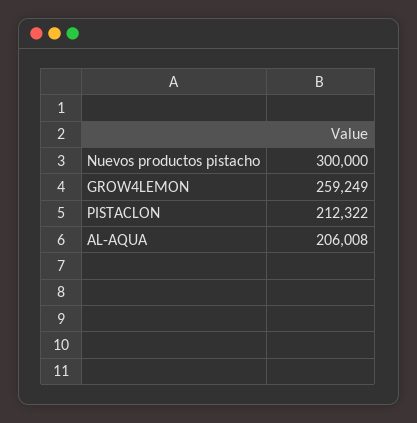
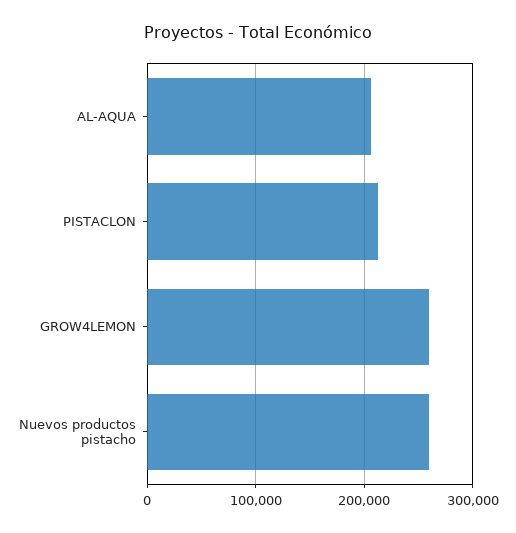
Nuevos productos pistacho: 300000 -> 260000

